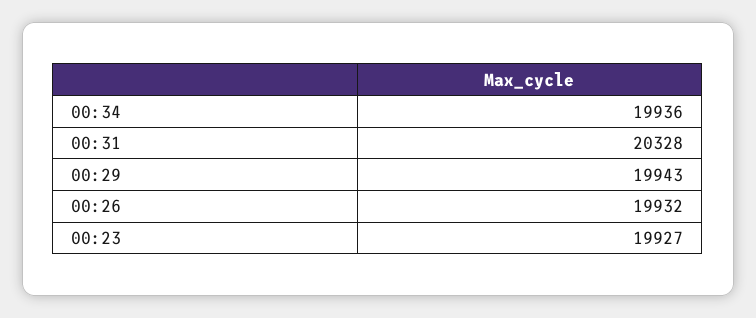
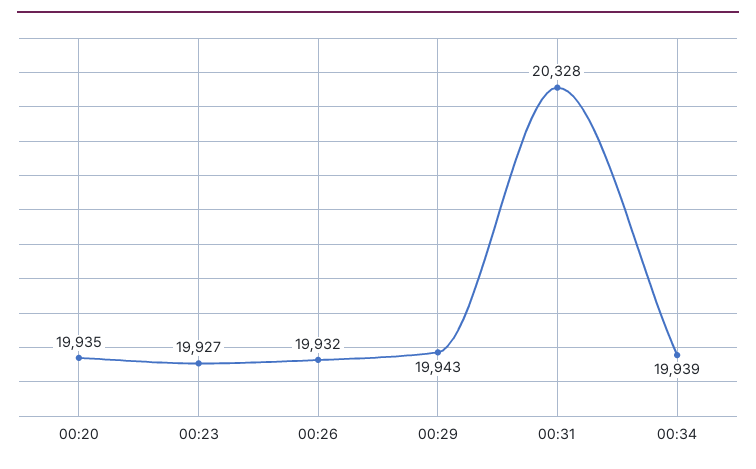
00:34: 19936 -> 19939
00:20: none -> 19935

